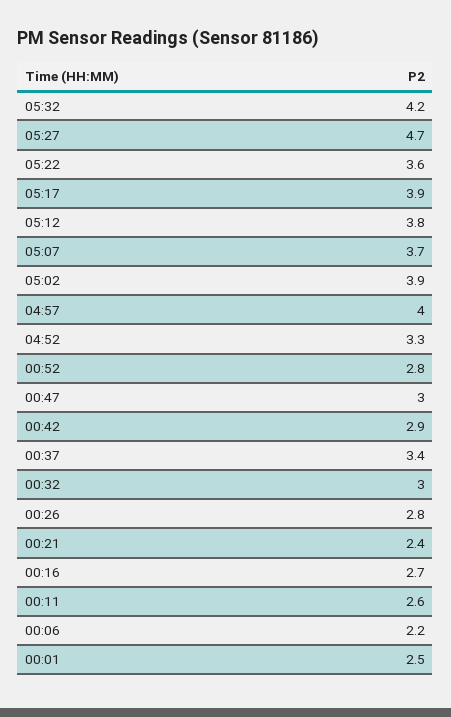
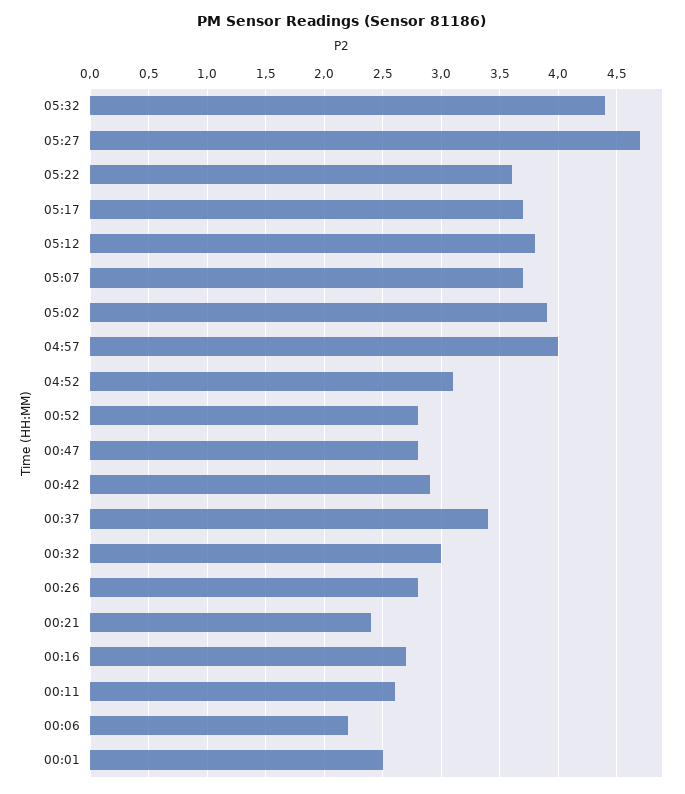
05:32: 4.2 -> 4.4
05:17: 3.9 -> 3.7
04:52: 3.3 -> 3.1
00:47: 3 -> 2.8

